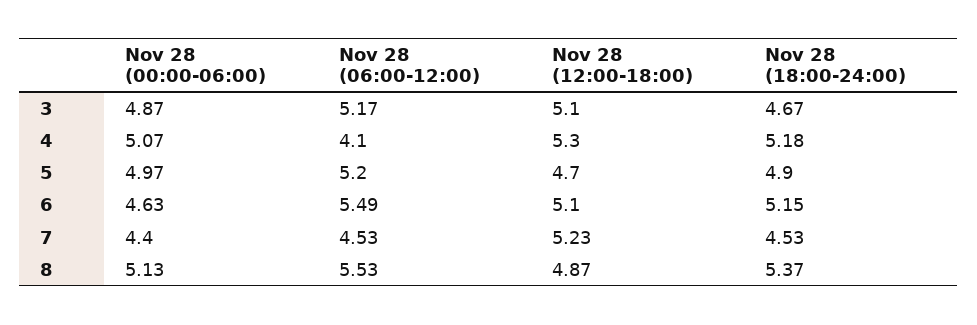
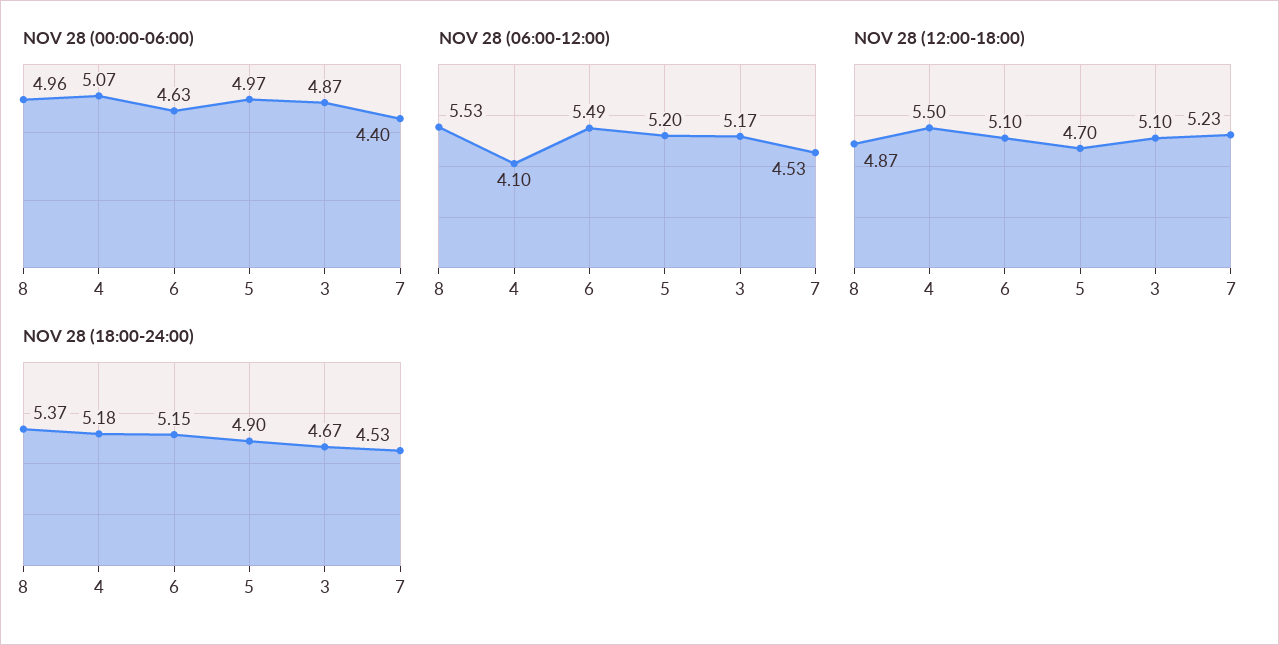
Nov 28 (12:00-18:00), 4: 5.3 -> 5.5
Nov 28 (00:00-06:00), 8: 5.13 -> 4.96

